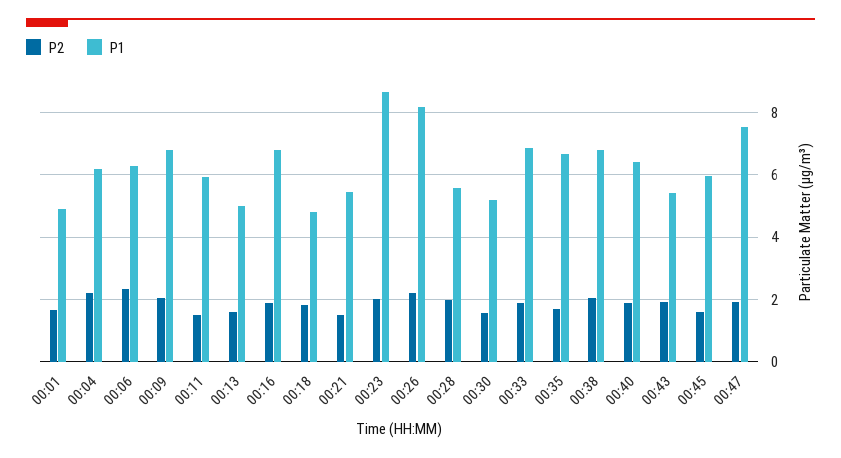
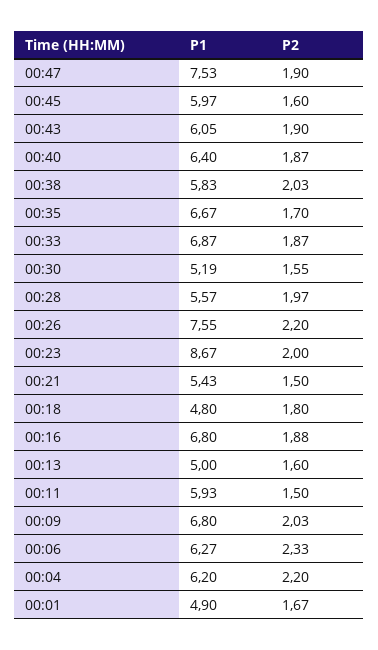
P1, 00:26: 8.2 -> 7.55
P1, 00:38: 6.8 -> 5.83
P1, 00:43: 5.4 -> 6.05

